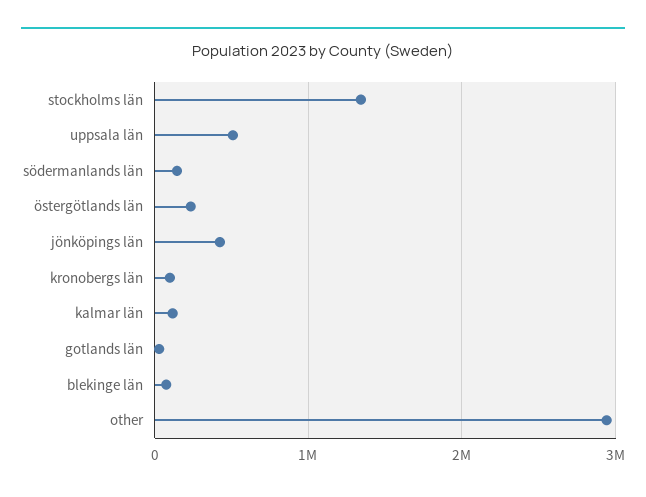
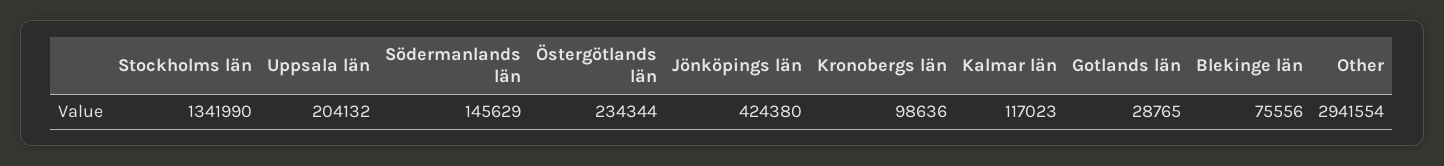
uppsala län: 500000 -> 204132

